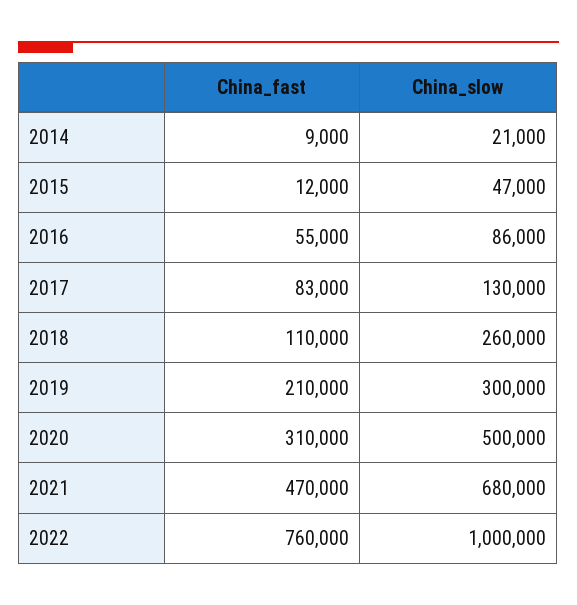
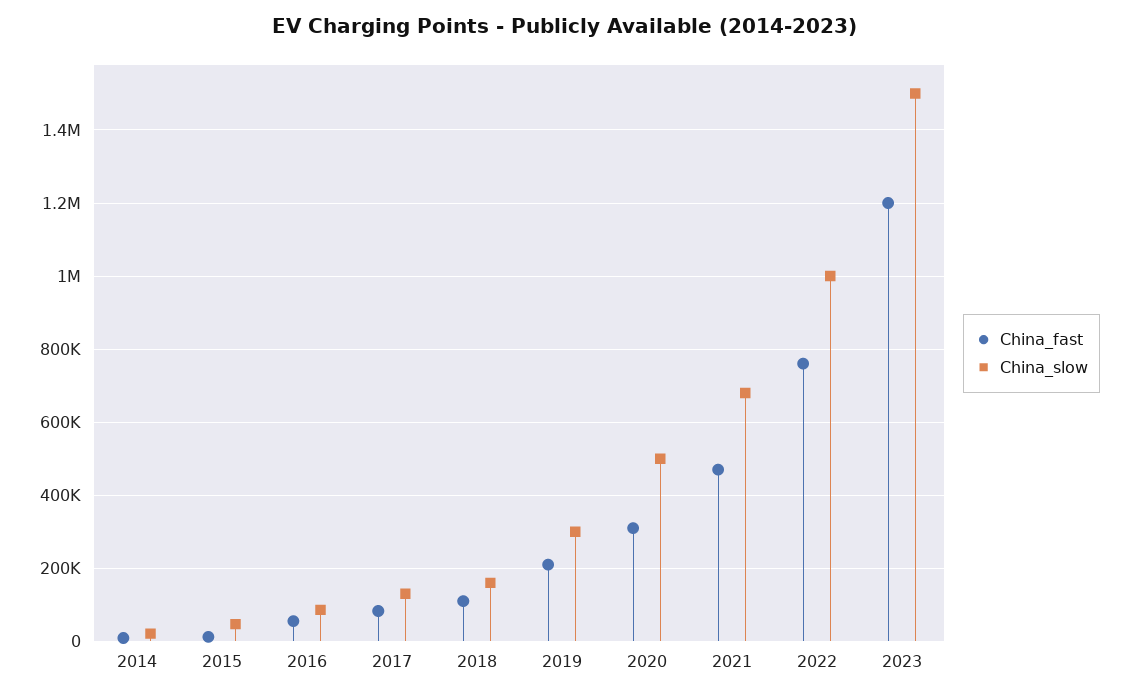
China_slow, 2018: 260000 -> 160000
China_fast, 2023: none -> 1200000
China_slow, 2023: none -> 1500000

